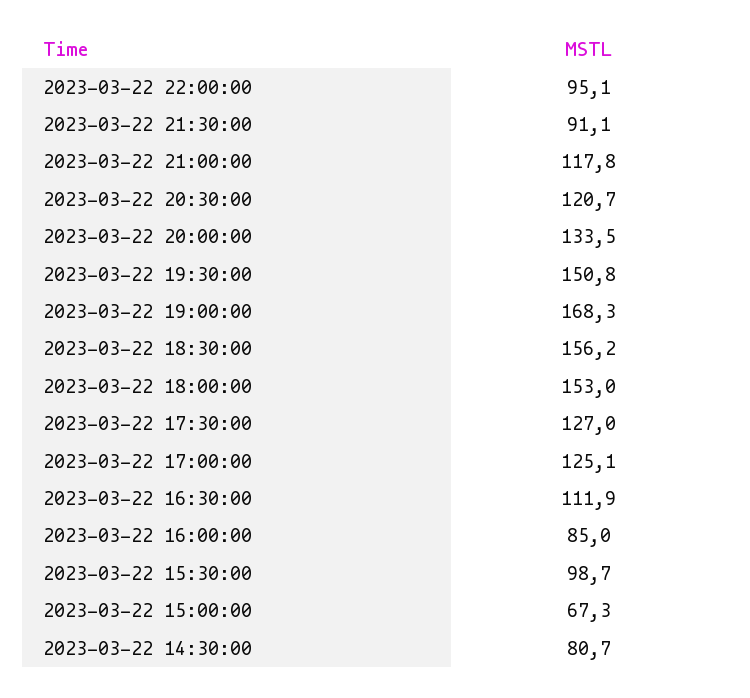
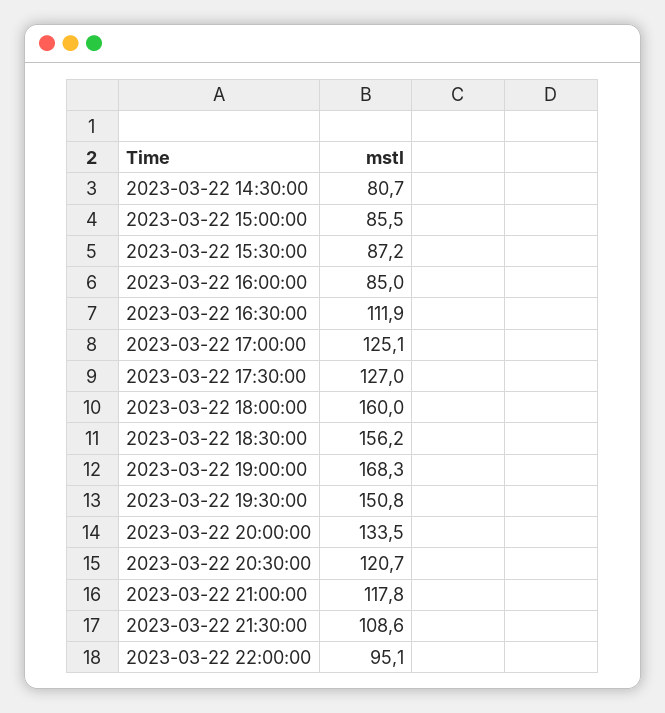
2023-03-22 21:30:00: 91.1 -> 108.6
2023-03-22 18:00:00: 153 -> 160
2023-03-22 15:30:00: 98.7 -> 87.2
2023-03-22 15:00:00: 67.3 -> 85.5

